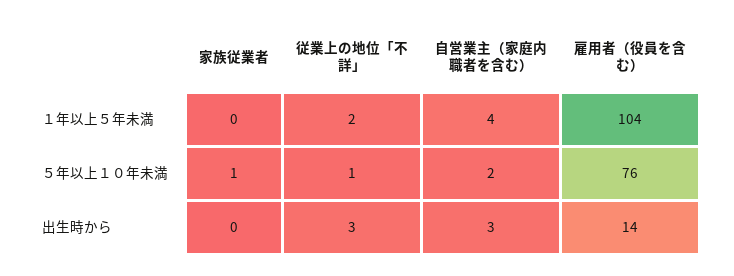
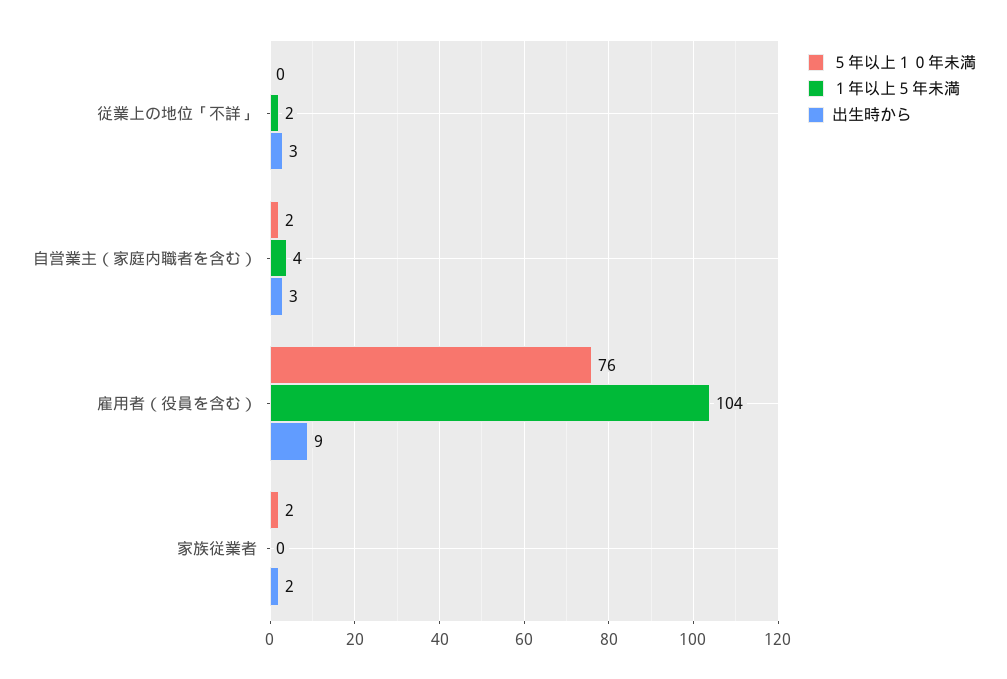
５年以上１０年未満, 家族従業者: 1 -> 2
５年以上１０年未満, 従業上の地位「不詳」: 1 -> 0
出生時から, 家族従業者: 0 -> 2
出生時から, 雇用者（役員を含む）: 14 -> 9

